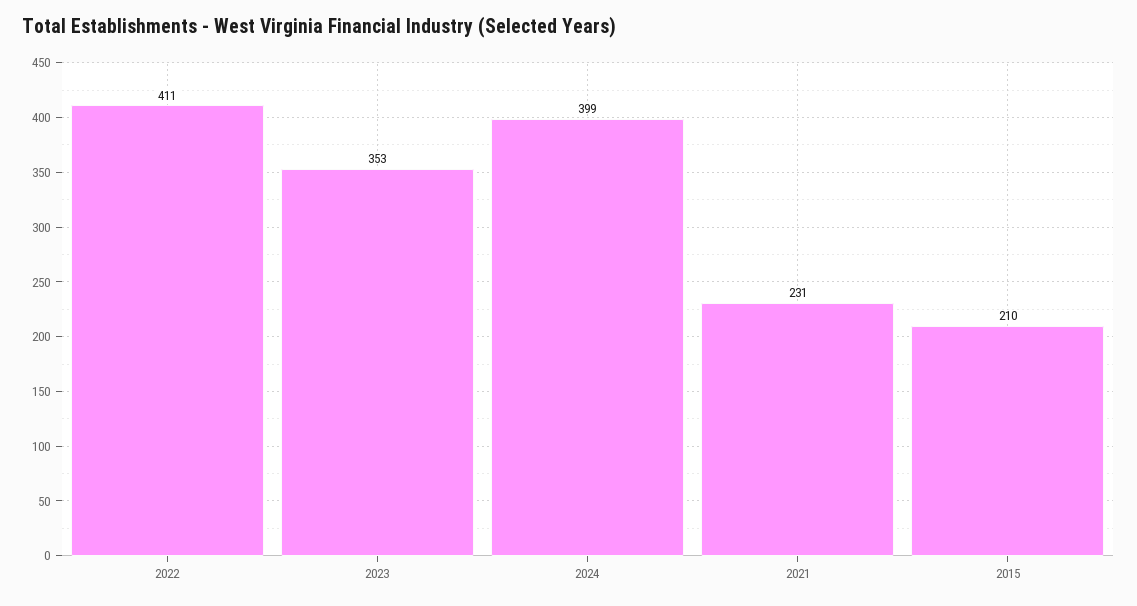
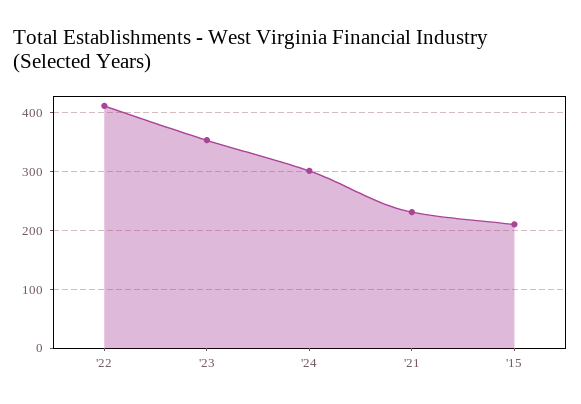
2024: 399 -> 300

